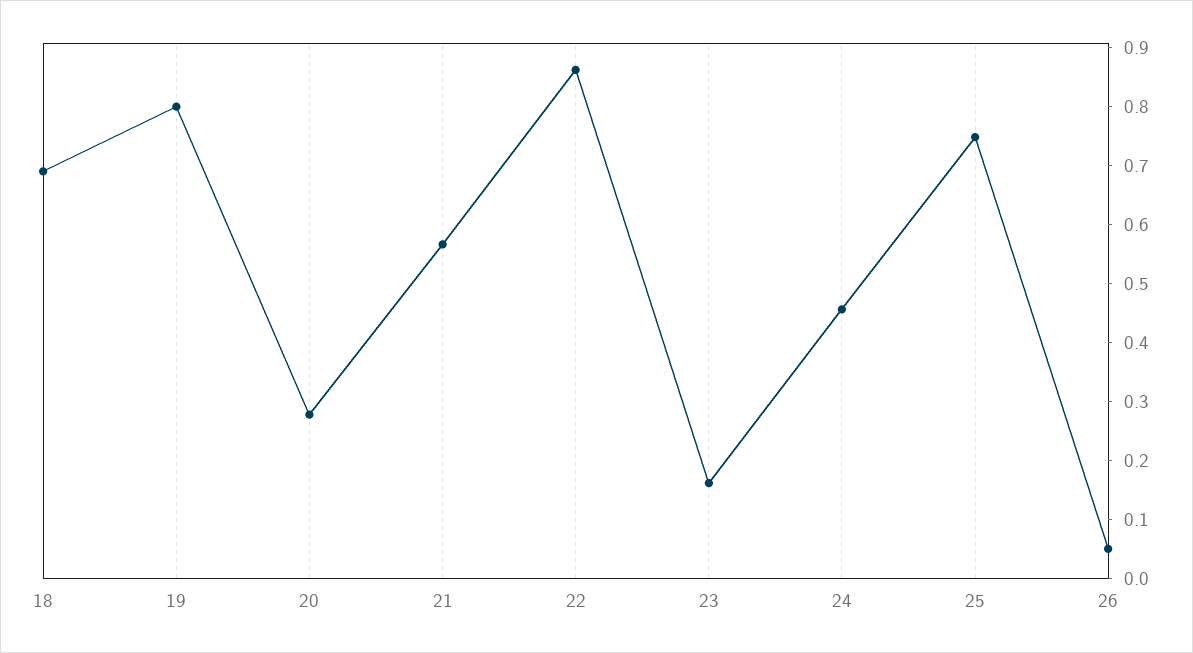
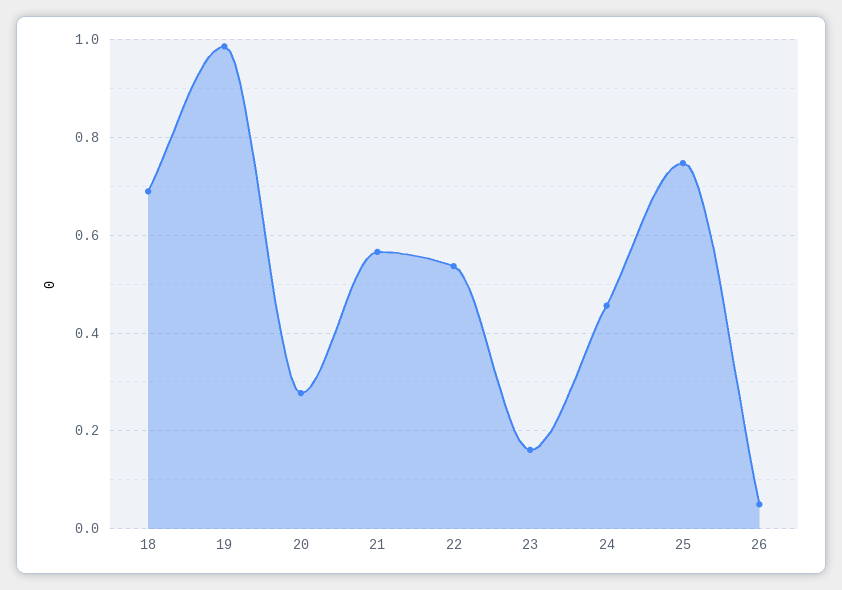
19: 0.8 -> 0.98
22: 0.86 -> 0.54

